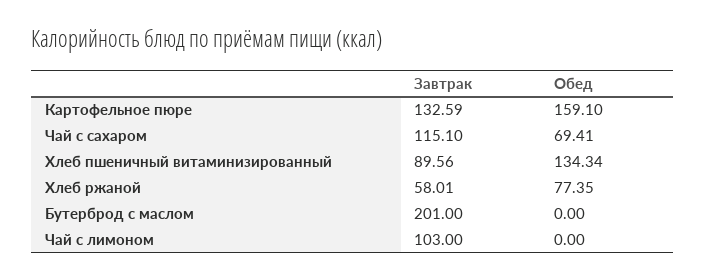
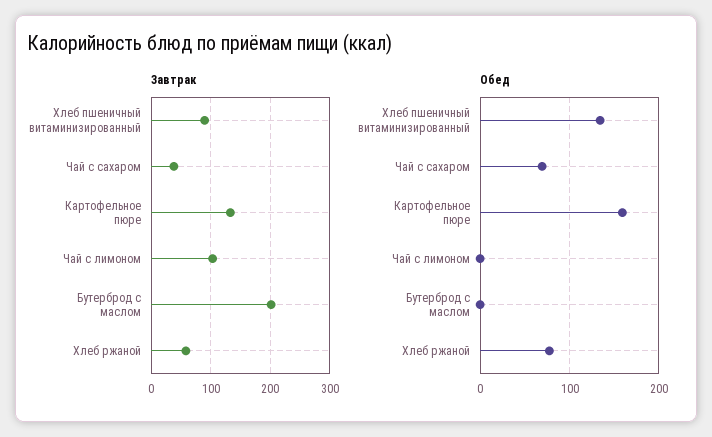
Завтрак, Чай с сахаром: 115.1 -> 40

